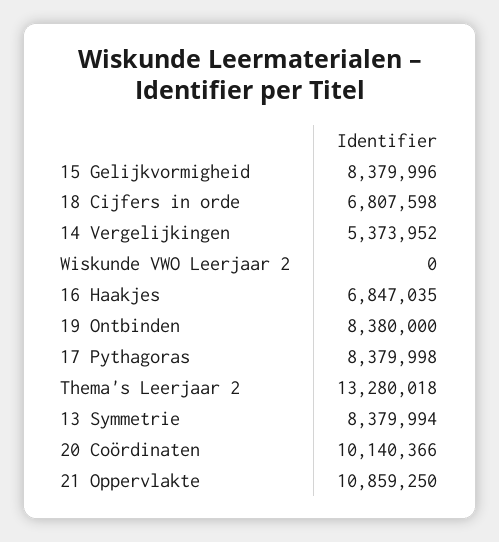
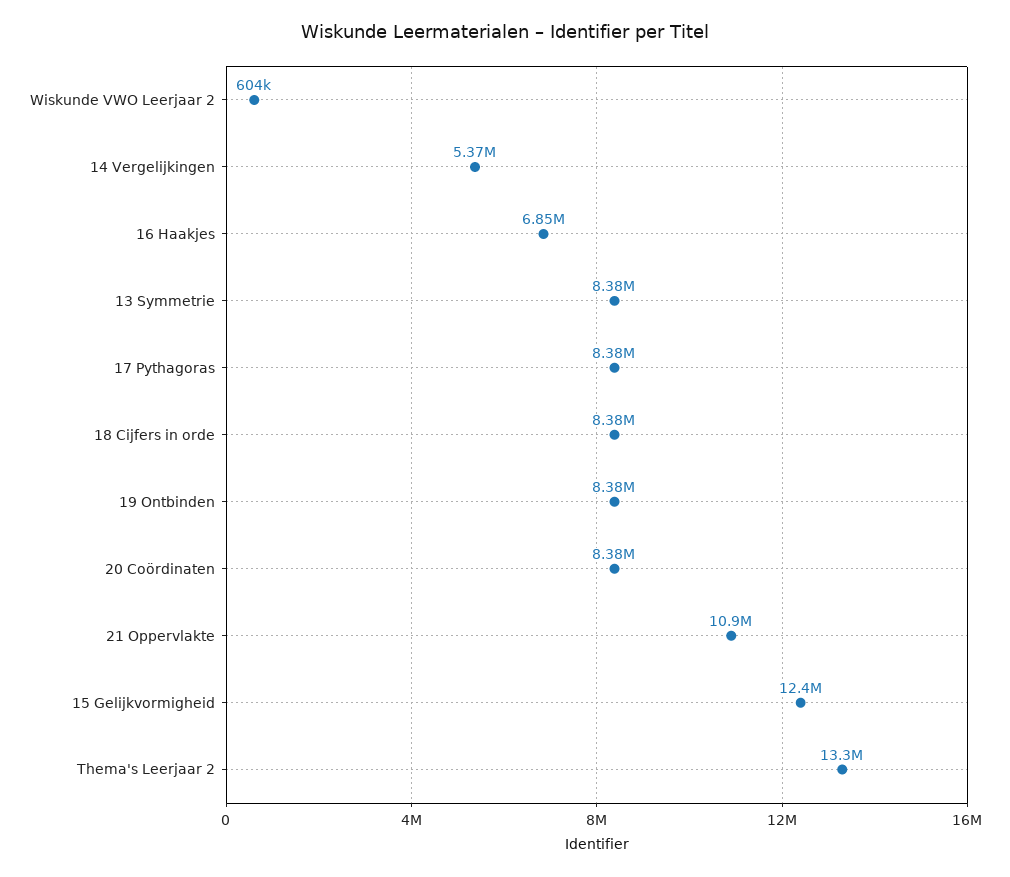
15 Gelijkvormigheid: 8379996 -> 12400000
18 Cijfers in orde: 6807598 -> 8380000
Wiskunde VWO Leerjaar 2: 0 -> 604000
20 Coördinaten: 10140366 -> 8380000

